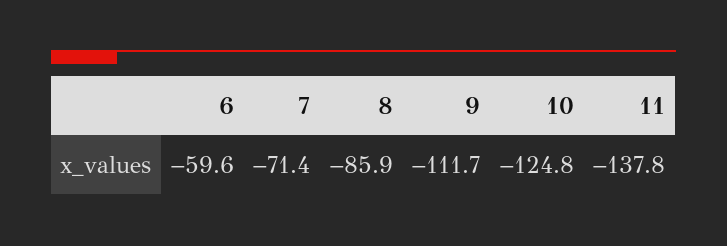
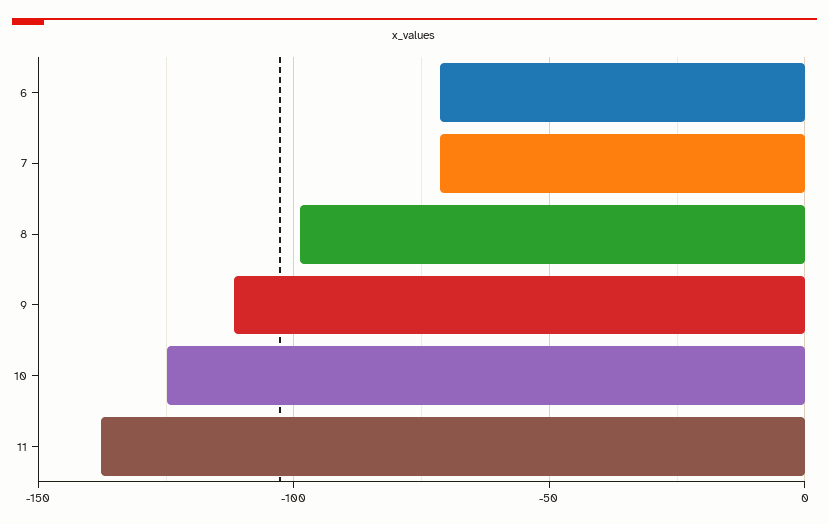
6: -59.6 -> -70
8: -85.9 -> -100

